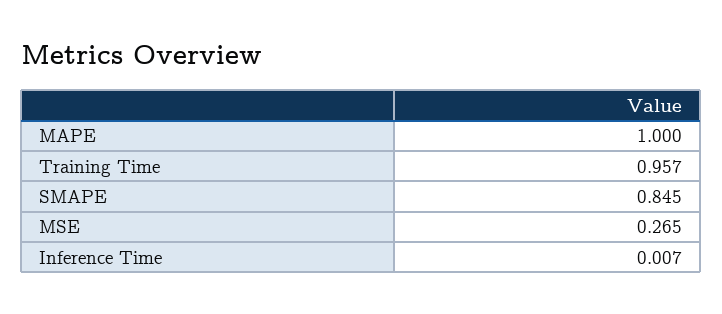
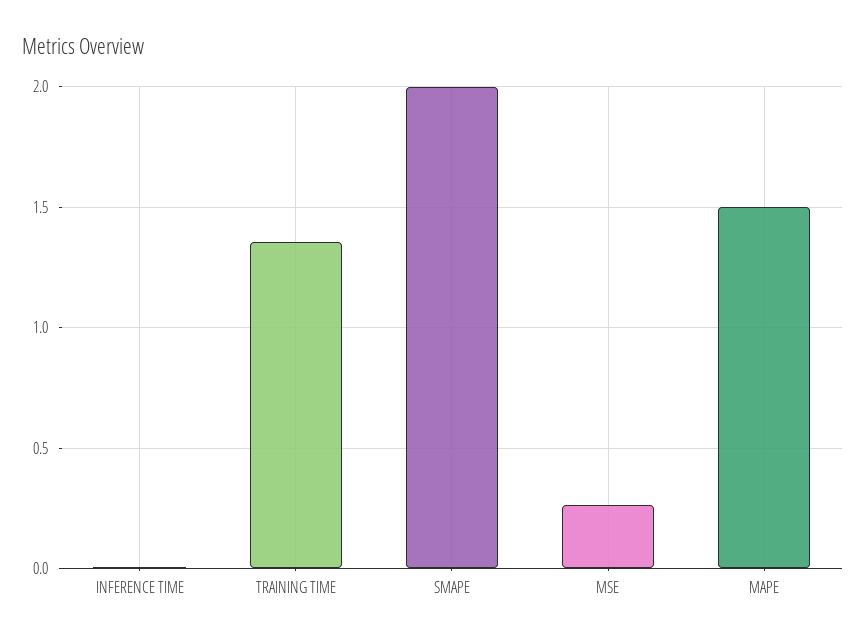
MAPE: 1 -> 1.5
Training Time: 0.957 -> 1.35
SMAPE: 0.845 -> 2

